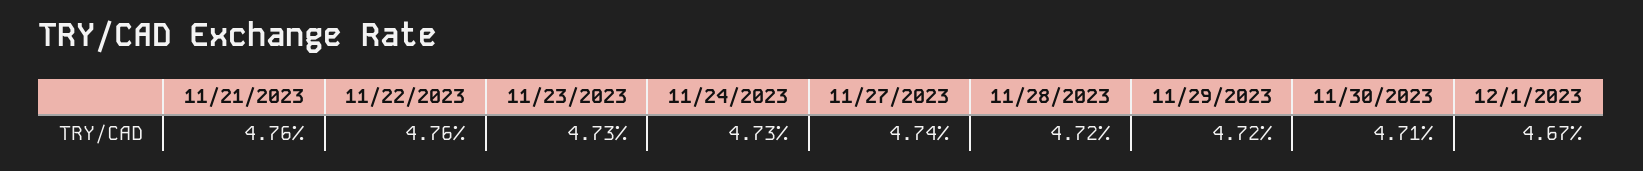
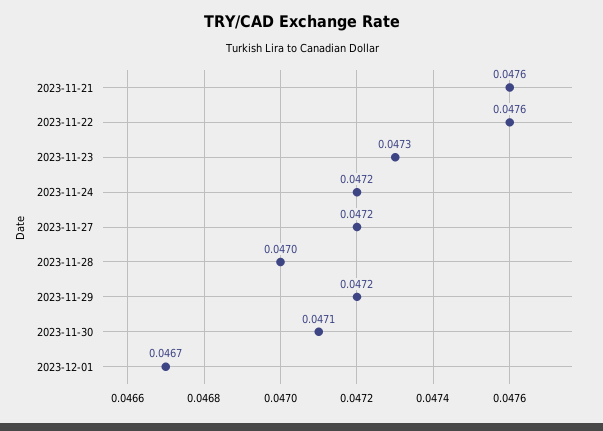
11/24/2023: 0.0473 -> 0.0472
11/27/2023: 0.0474 -> 0.0472
11/28/2023: 0.0472 -> 0.047

